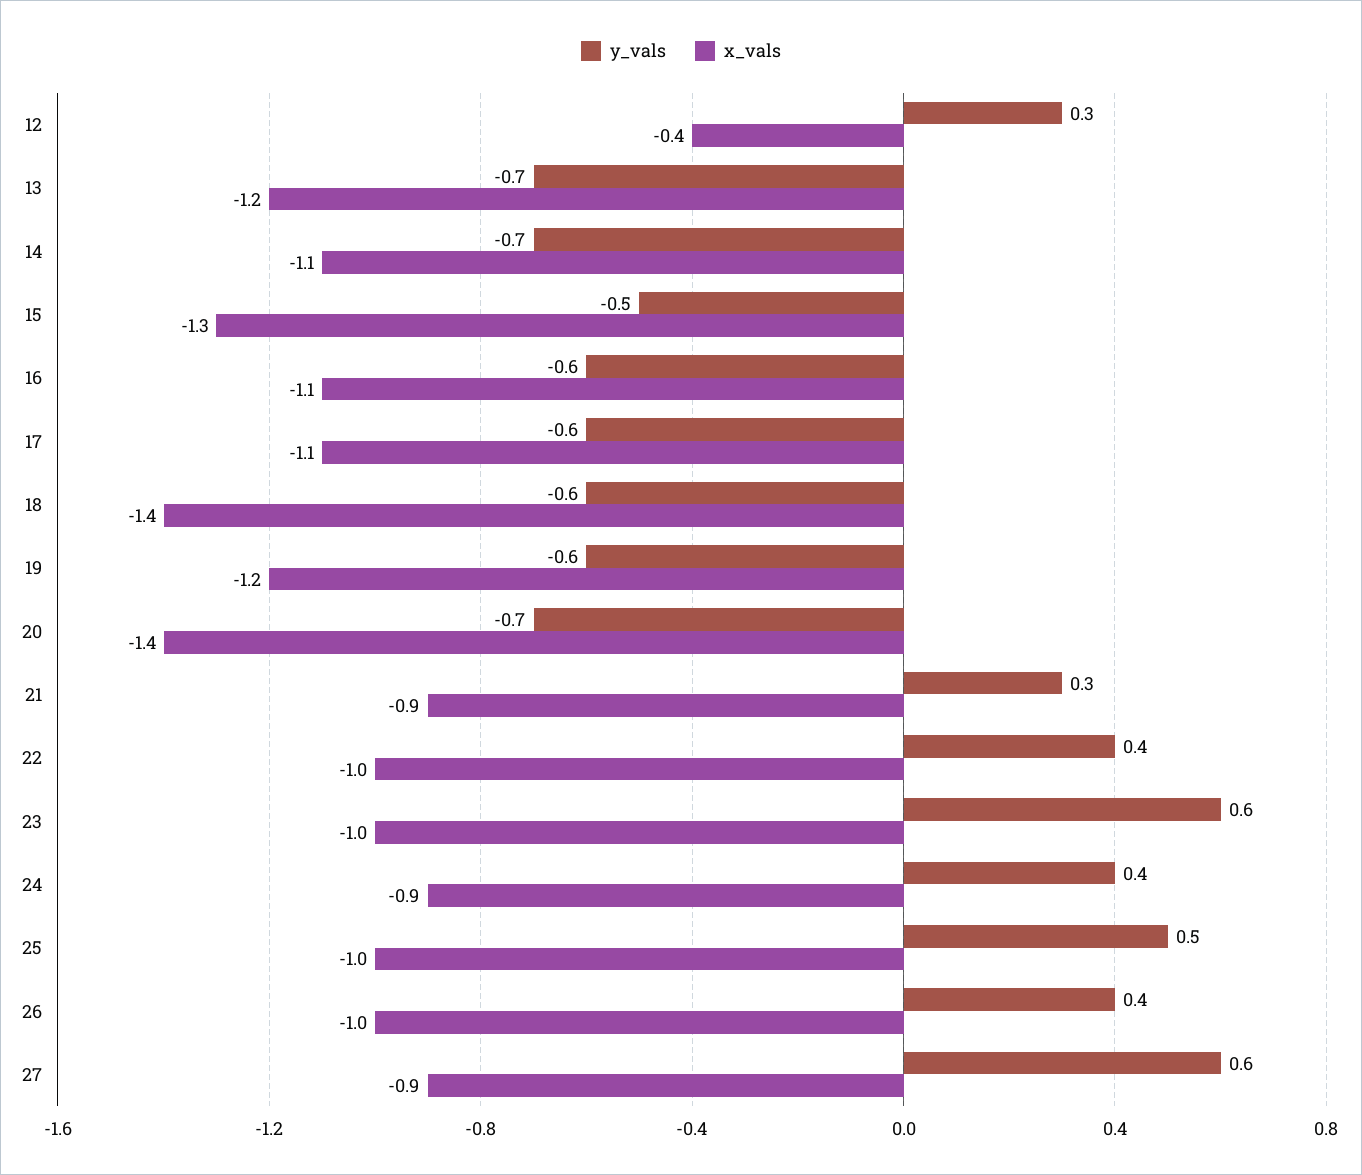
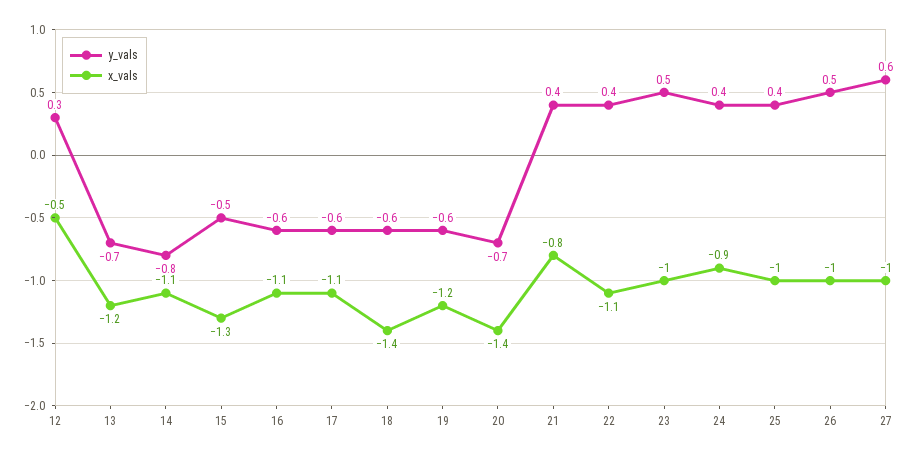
x_vals, 12: -0.4 -> -0.5
y_vals, 14: -0.7 -> -0.8
y_vals, 21: 0.3 -> 0.4
x_vals, 21: -0.9 -> -0.8
x_vals, 22: -1 -> -1.1
y_vals, 23: 0.6 -> 0.5
y_vals, 25: 0.5 -> 0.4
y_vals, 26: 0.4 -> 0.5
x_vals, 27: -0.9 -> -1

